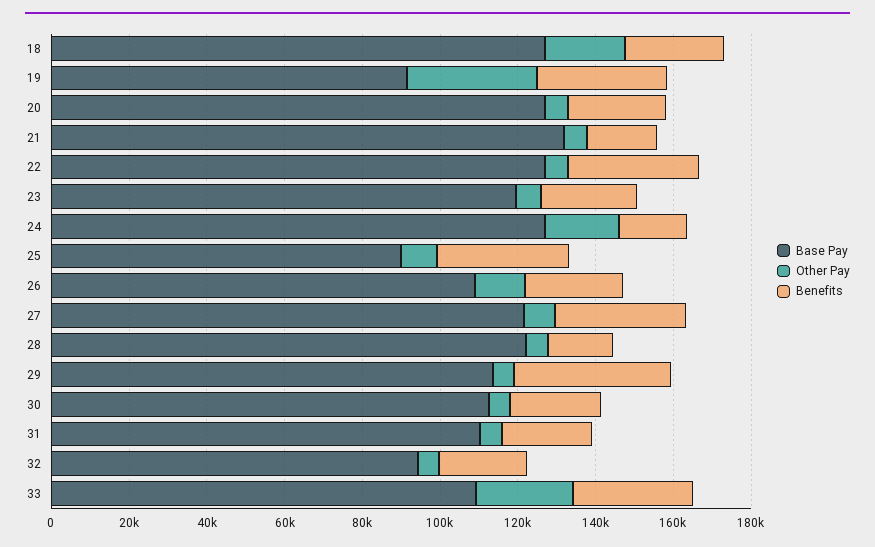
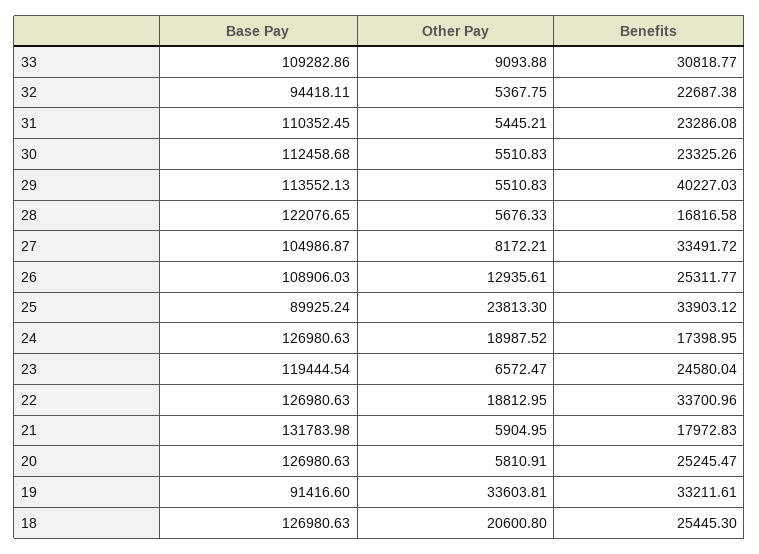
Other Pay, 22: 5000 -> 18812.95
Other Pay, 25: 10000 -> 23813.3
Base Pay, 27: 120000 -> 104986.87
Other Pay, 33: 25000 -> 9093.88

